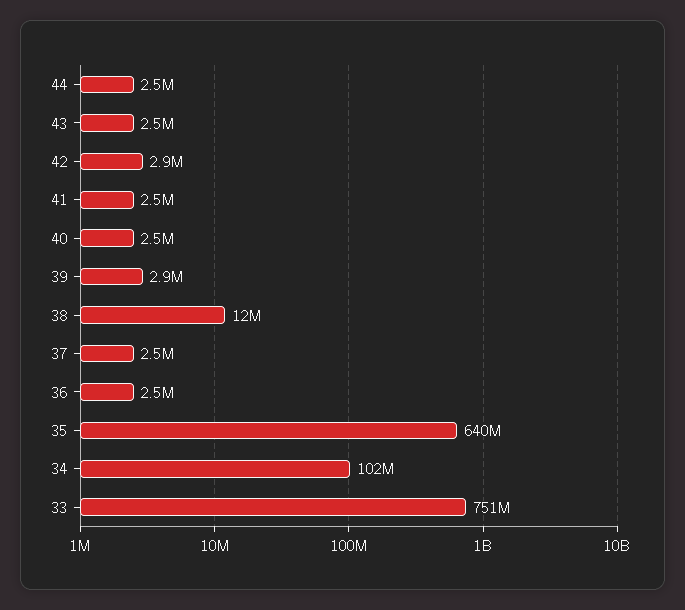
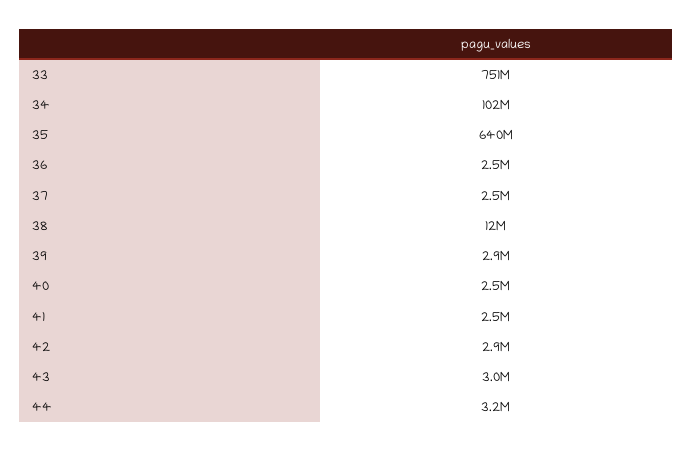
44: 2500000 -> 3200000
43: 2500000 -> 3000000

